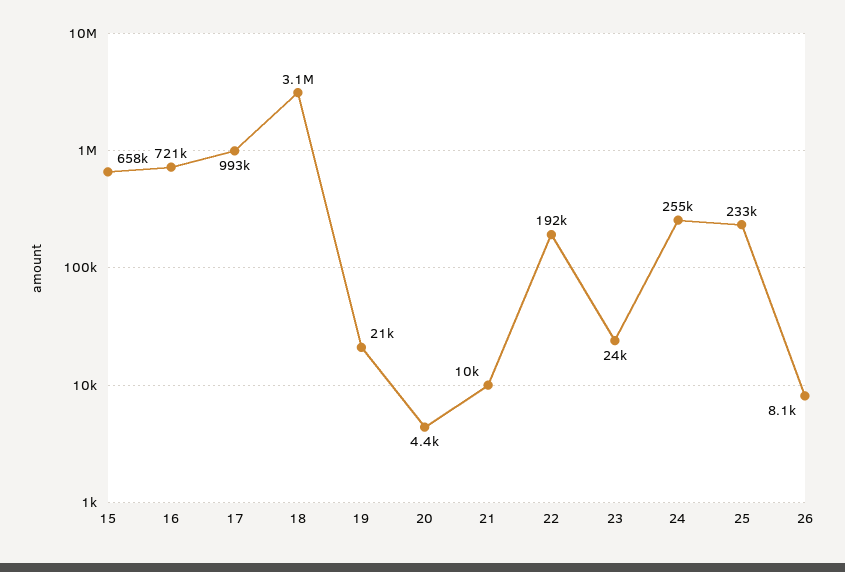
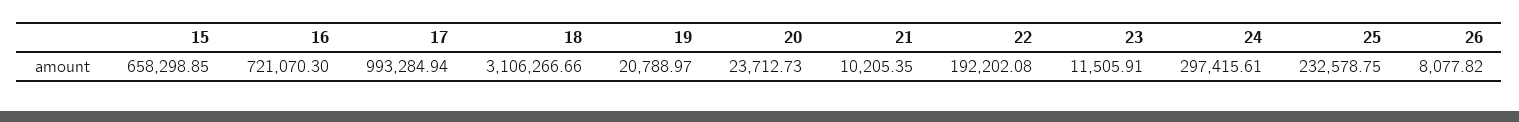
20: 4400 -> 23712.73
23: 24000 -> 11505.91
24: 255000 -> 297415.61

